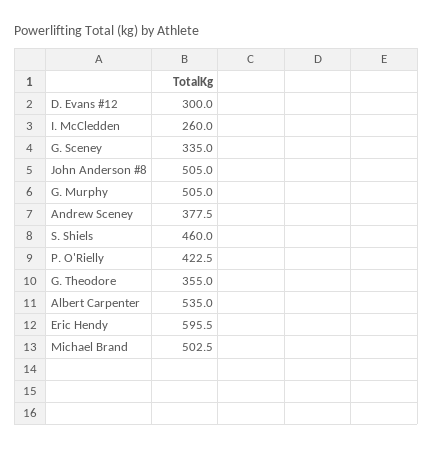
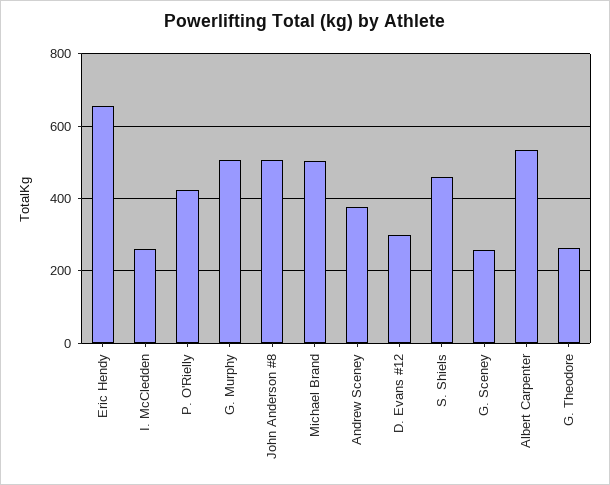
G. Sceney: 335 -> 260
G. Theodore: 355 -> 260
Eric Hendy: 595.5 -> 660

